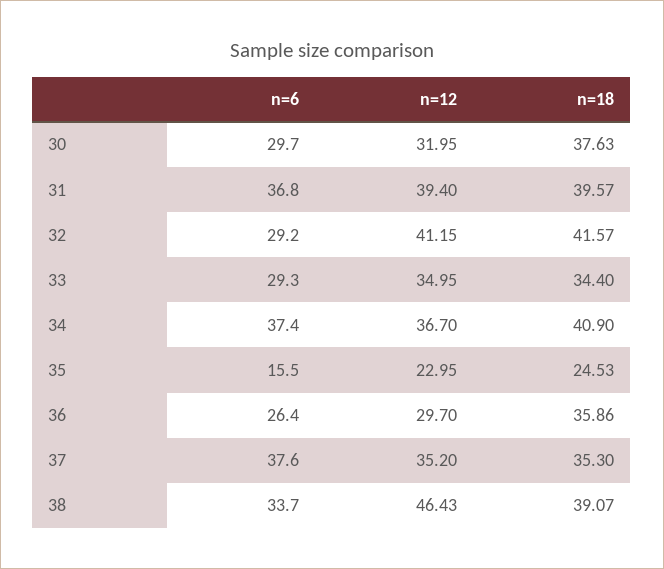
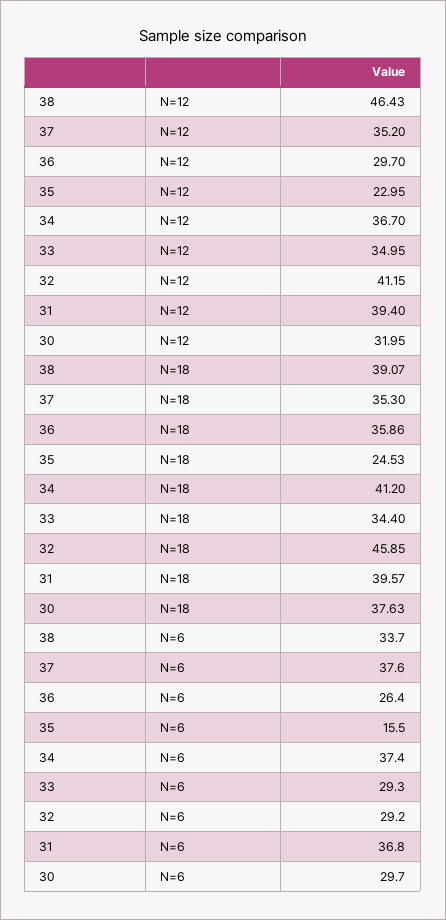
n=18, 32: 41.57 -> 45.85
n=18, 34: 40.9 -> 41.2

